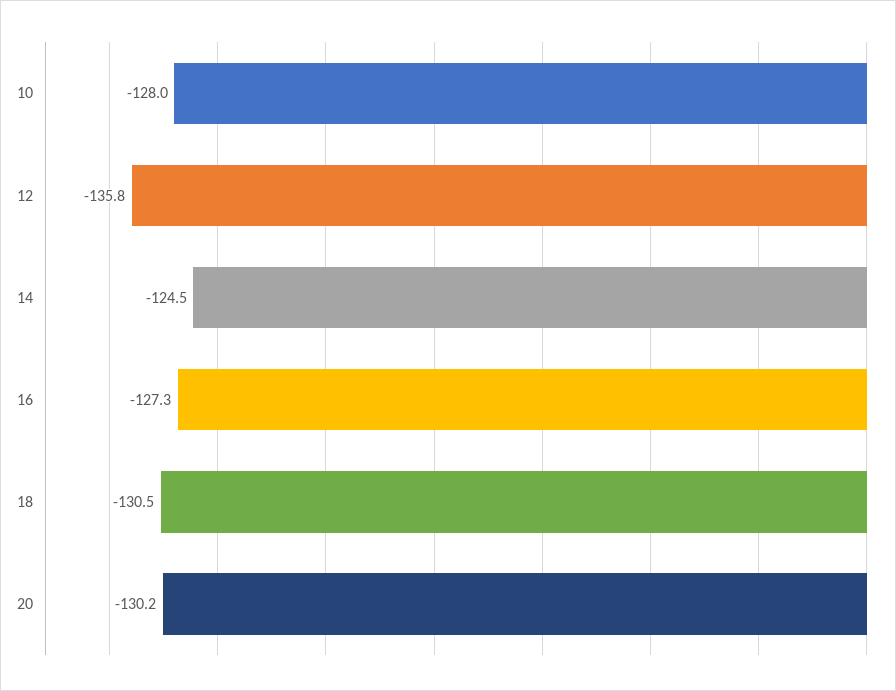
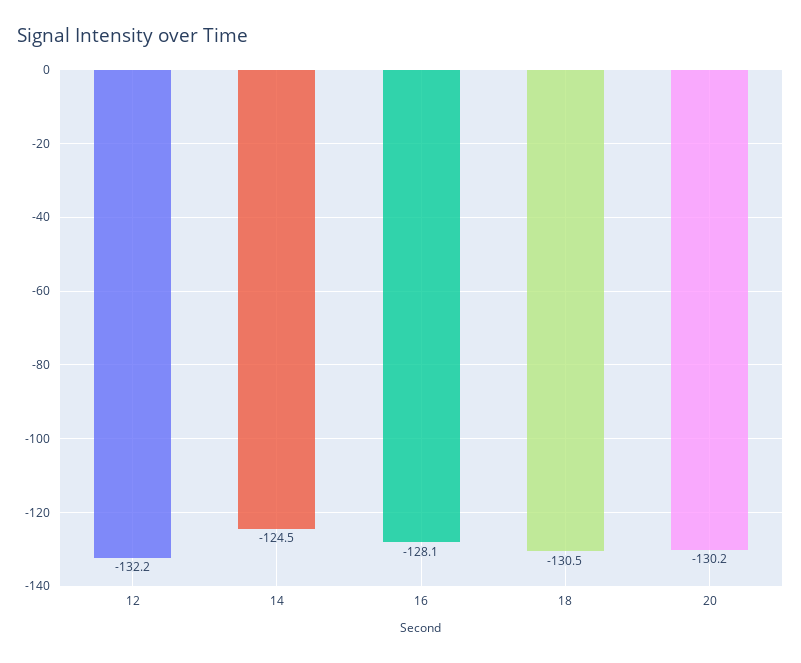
10: -128 -> none
12: -135.8 -> -132.2
16: -127.3 -> -128.1

